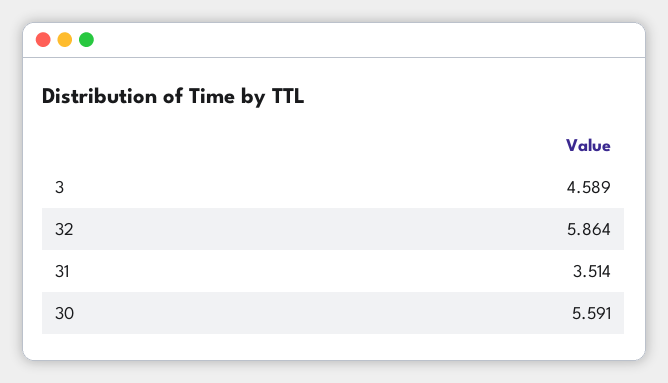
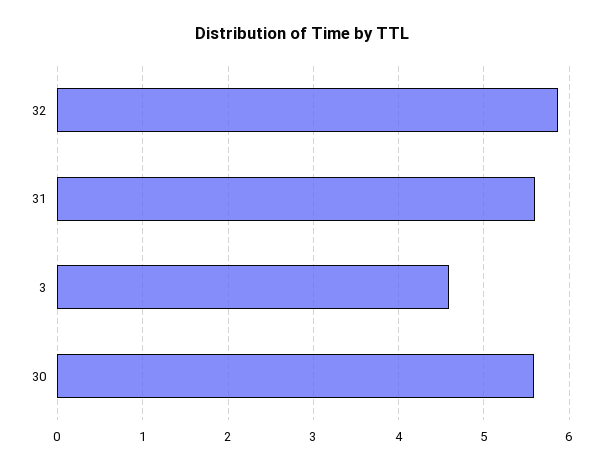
31: 3.514 -> 5.6

